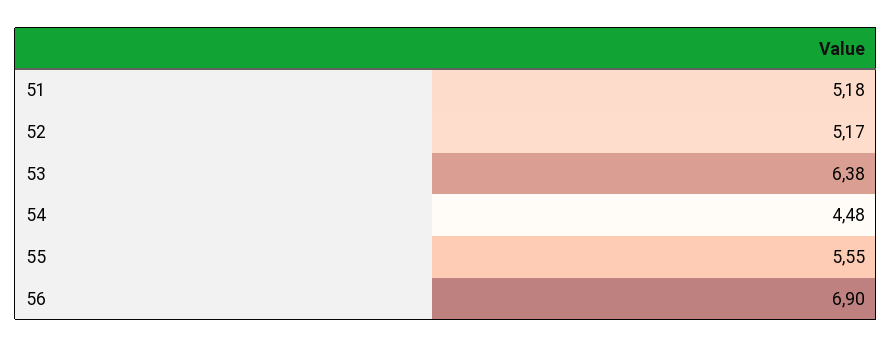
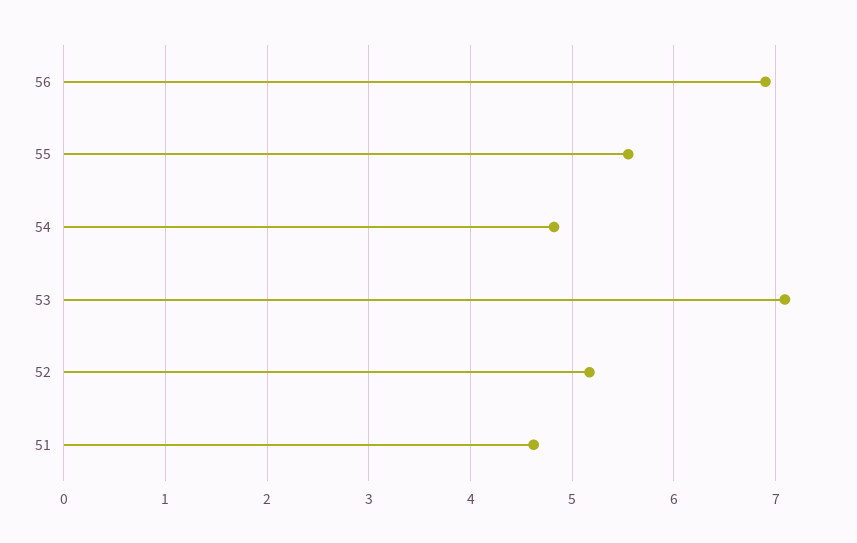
51: 5.18 -> 4.6
53: 6.38 -> 7.1
54: 4.48 -> 4.8

